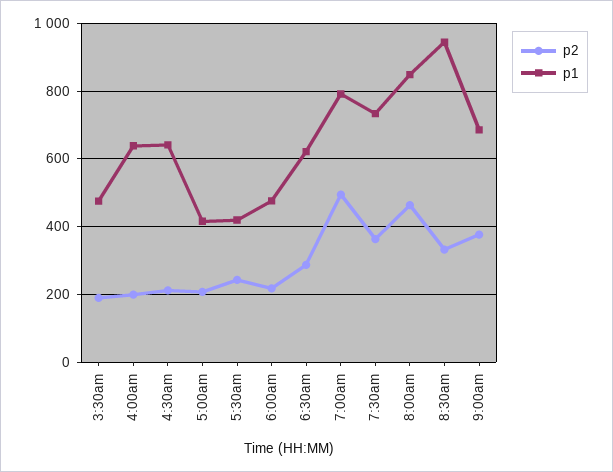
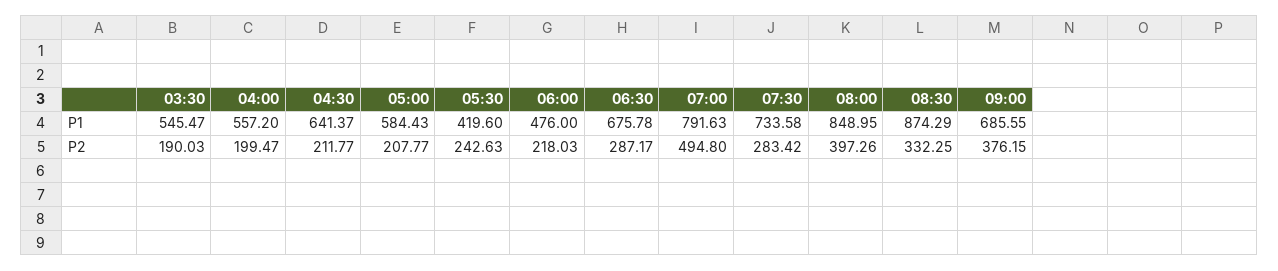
p1, 3:30am: 480 -> 545.47
p1, 4:00am: 640 -> 557.2
p1, 5:00am: 420 -> 584.43
p1, 6:30am: 620 -> 675.78
p2, 7:30am: 360 -> 283.42
p2, 8:00am: 460 -> 397.26
p1, 8:30am: 940 -> 874.29

